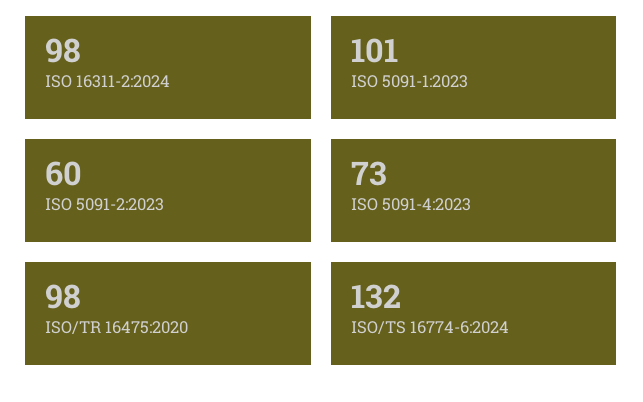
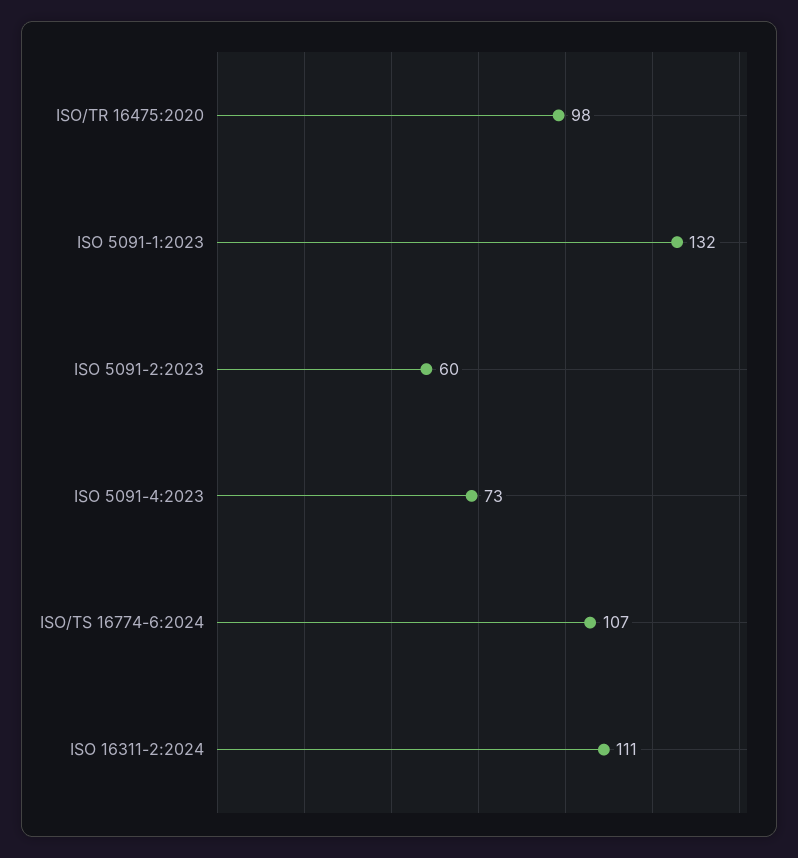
ISO 16311-2:2024: 98 -> 111
ISO 5091-1:2023: 101 -> 132
ISO/TS 16774-6:2024: 132 -> 107

